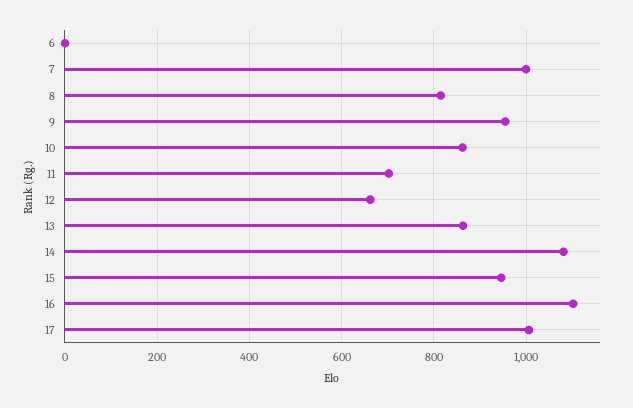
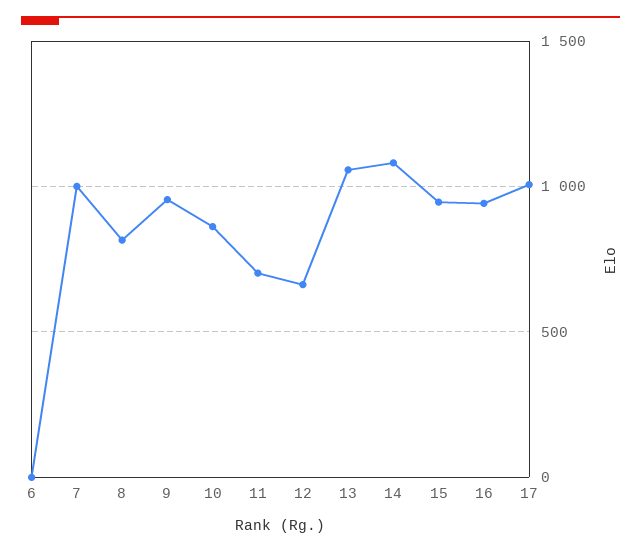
13: 860 -> 1050
16: 1100 -> 950

